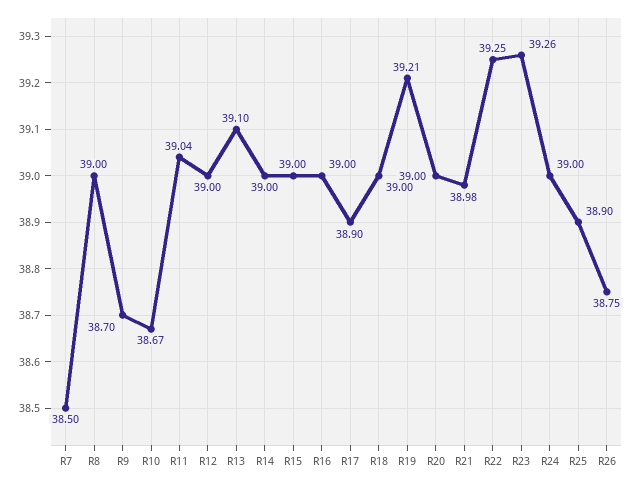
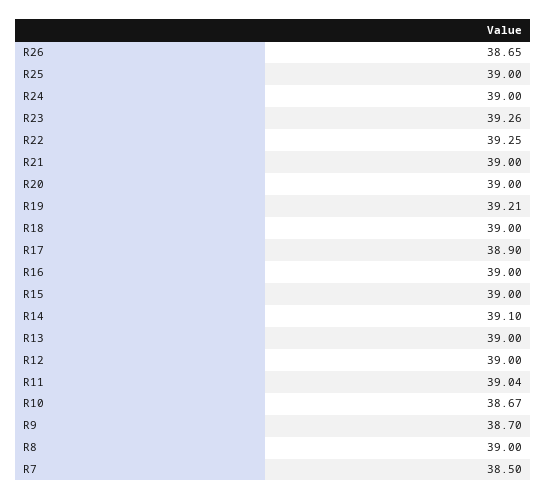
R13: 39.1 -> 39
R14: 39 -> 39.1
R21: 38.98 -> 39
R25: 38.9 -> 39
R26: 38.75 -> 38.65

